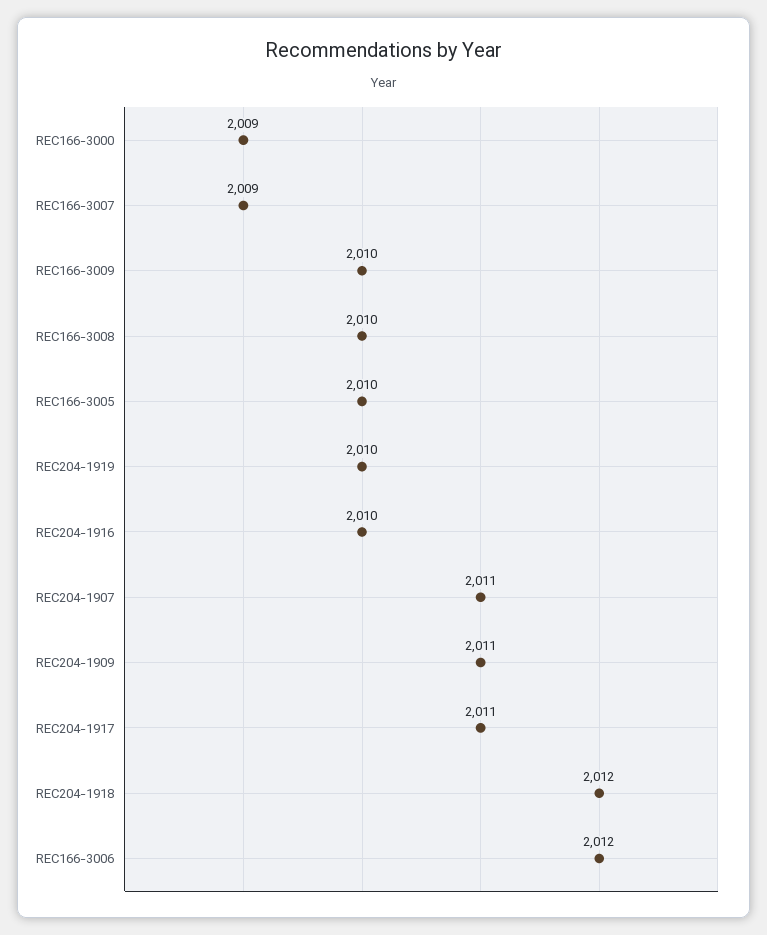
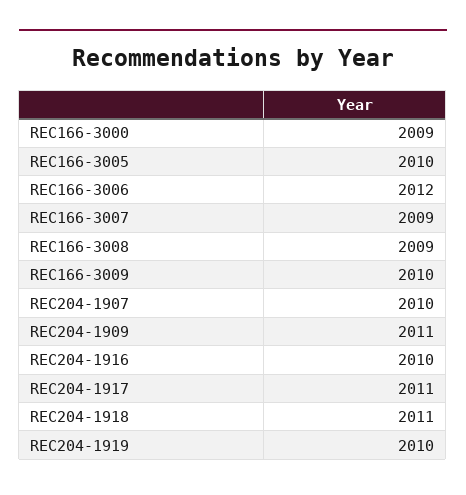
REC166-3008: 2010 -> 2009
REC204-1907: 2011 -> 2010
REC204-1918: 2012 -> 2011

